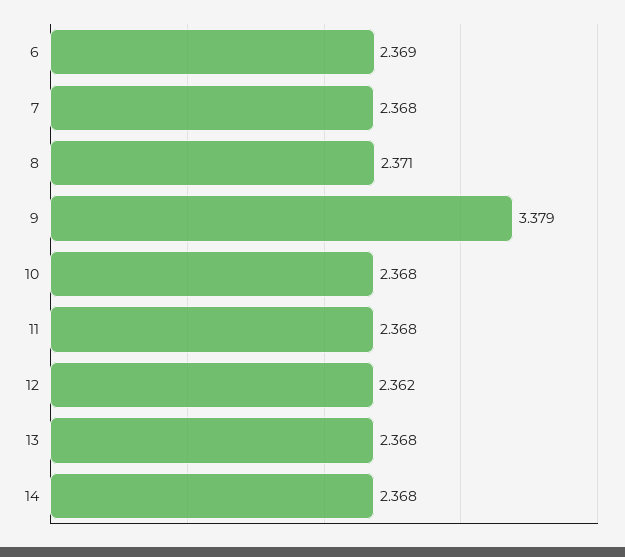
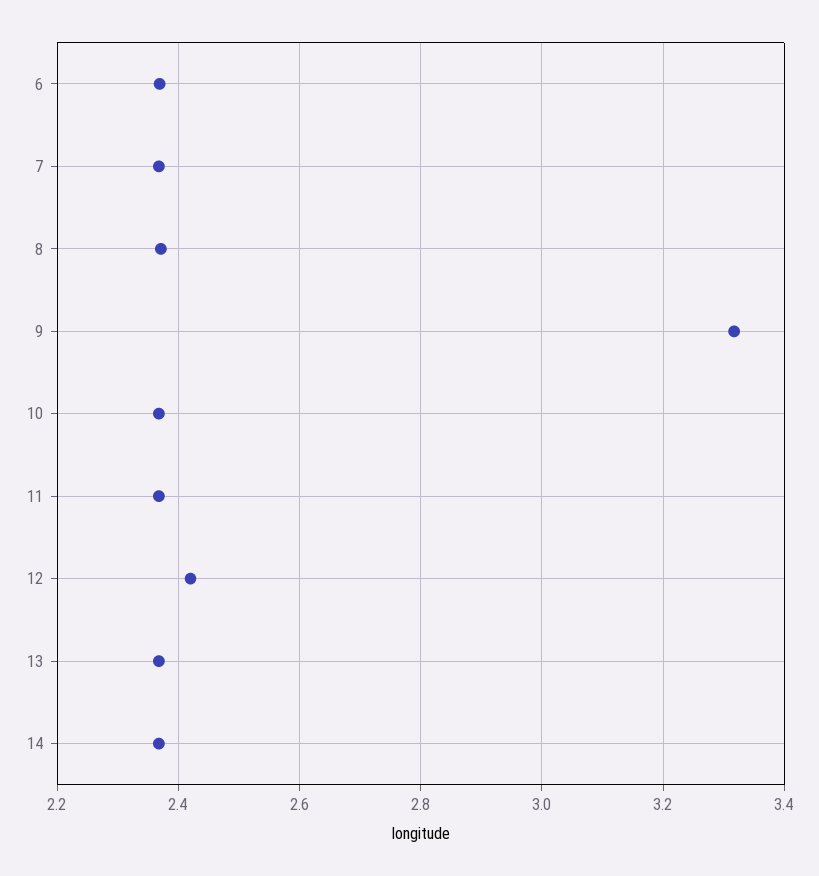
9: 3.379 -> 3.32
12: 2.362 -> 2.42

